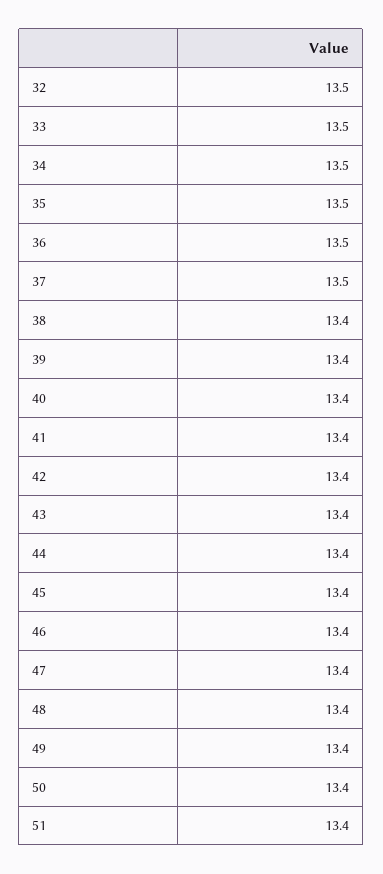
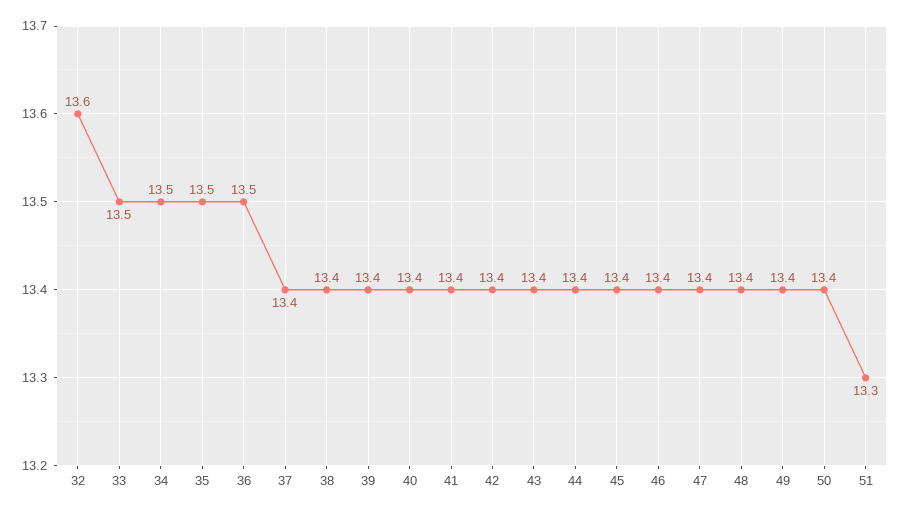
32: 13.5 -> 13.6
37: 13.5 -> 13.4
51: 13.4 -> 13.3

